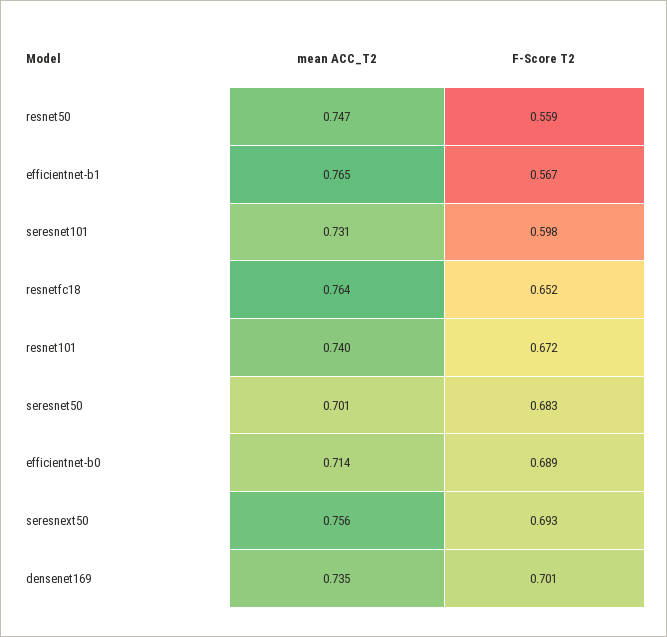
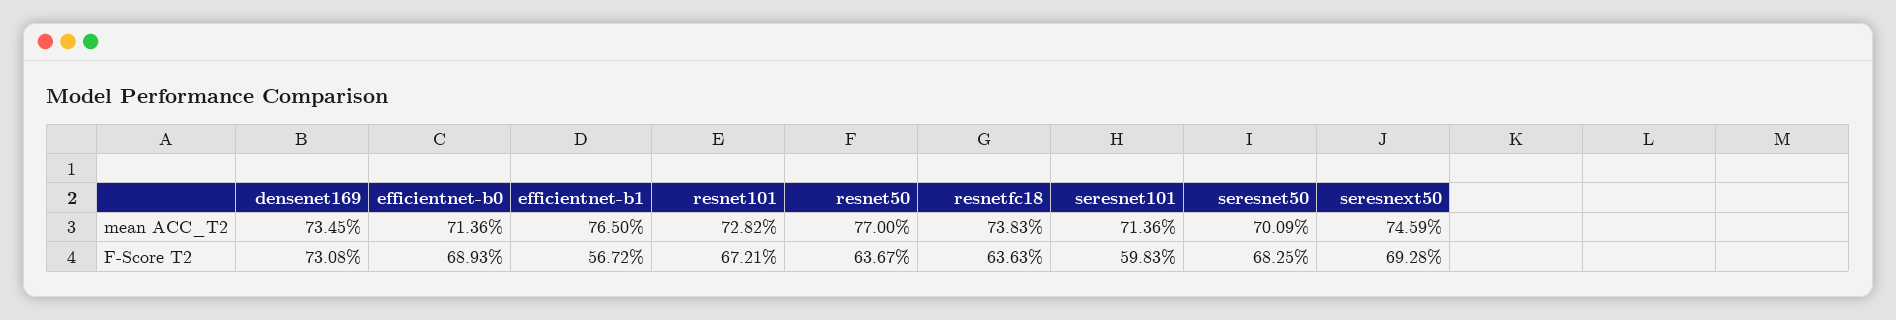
mean ACC_T2, resnet50: 0.747 -> 0.77
F-Score T2, resnet50: 0.559 -> 0.6367
mean ACC_T2, seresnet101: 0.731 -> 0.7136
mean ACC_T2, resnetfc18: 0.764 -> 0.7383
F-Score T2, resnetfc18: 0.652 -> 0.6363
mean ACC_T2, resnet101: 0.74 -> 0.7282
mean ACC_T2, seresnext50: 0.756 -> 0.7459
F-Score T2, densenet169: 0.701 -> 0.7308

